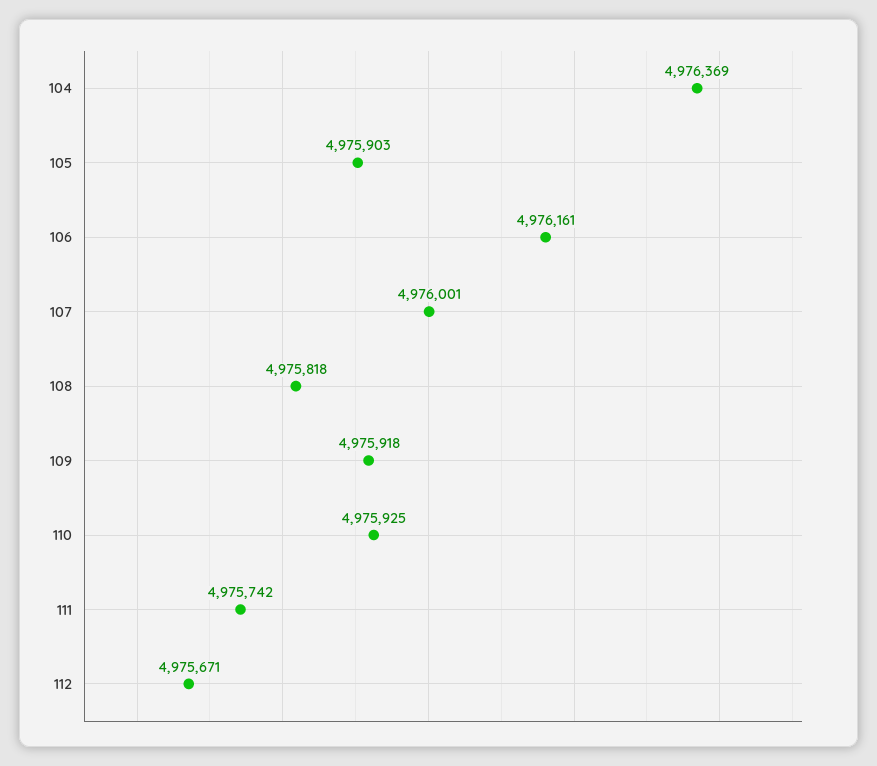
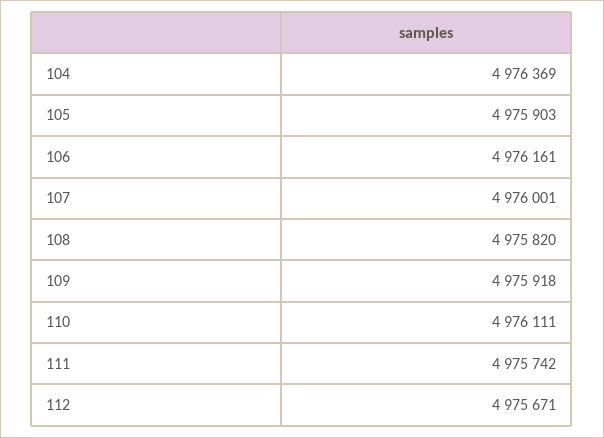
108: 4975818 -> 4975820
110: 4975925 -> 4976111

